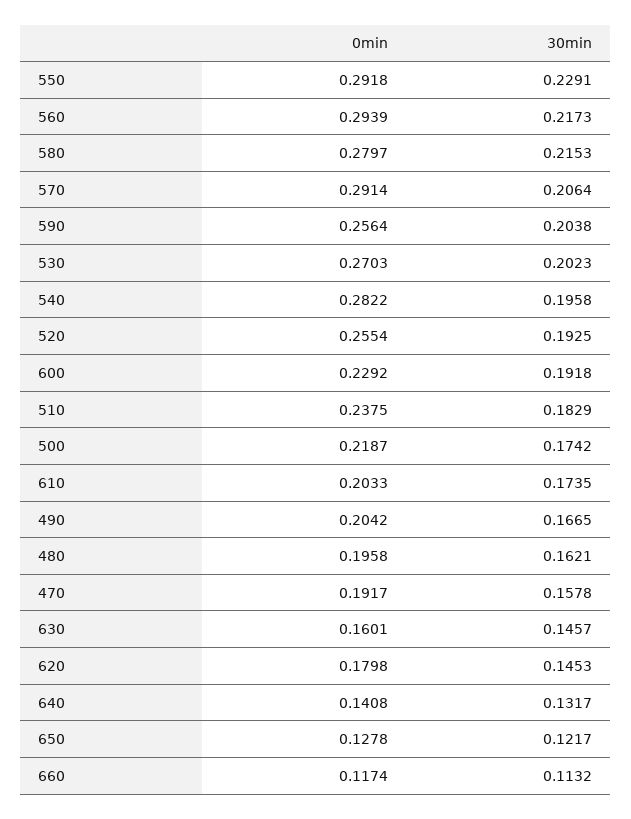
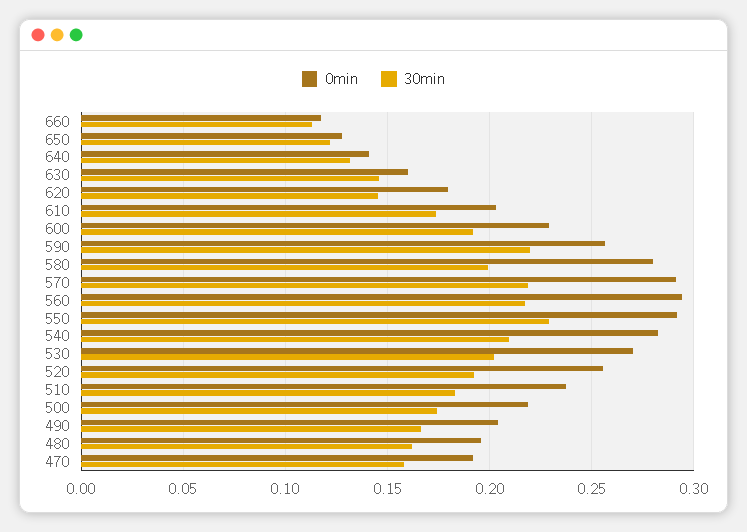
30min, 580: 0.2153 -> 0.2
30min, 570: 0.2064 -> 0.22
30min, 590: 0.2038 -> 0.22
30min, 540: 0.1958 -> 0.21

